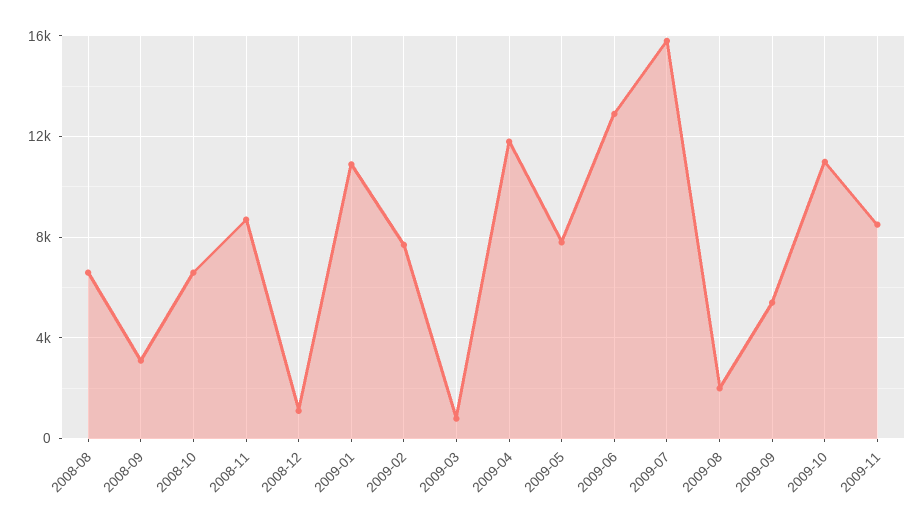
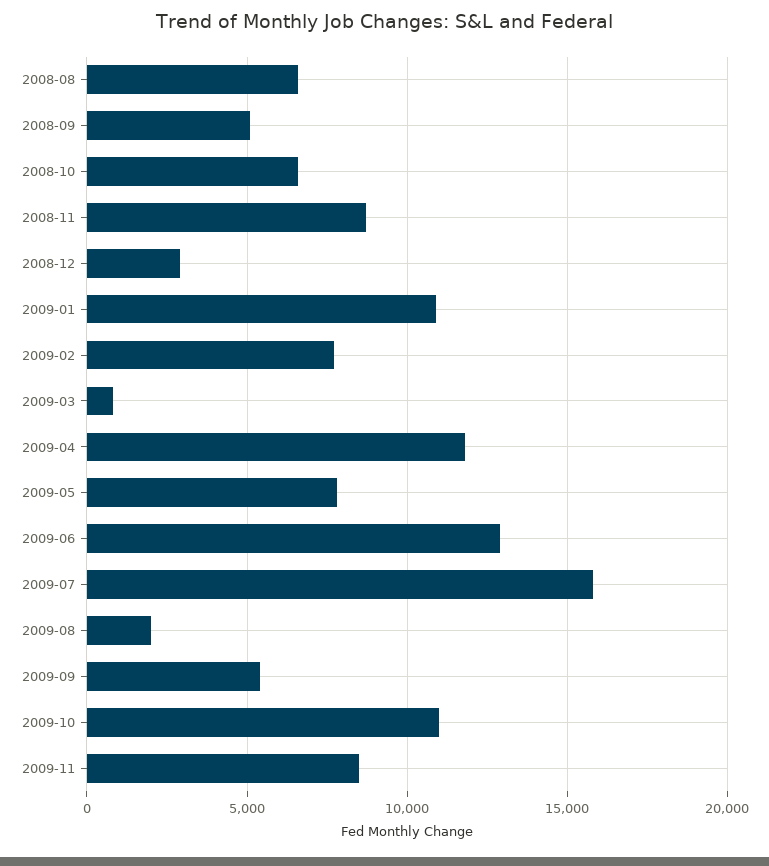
2008-09: 3000 -> 5000
2008-12: 1000 -> 3000

